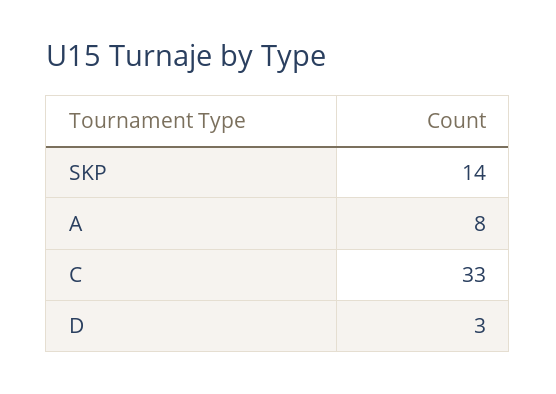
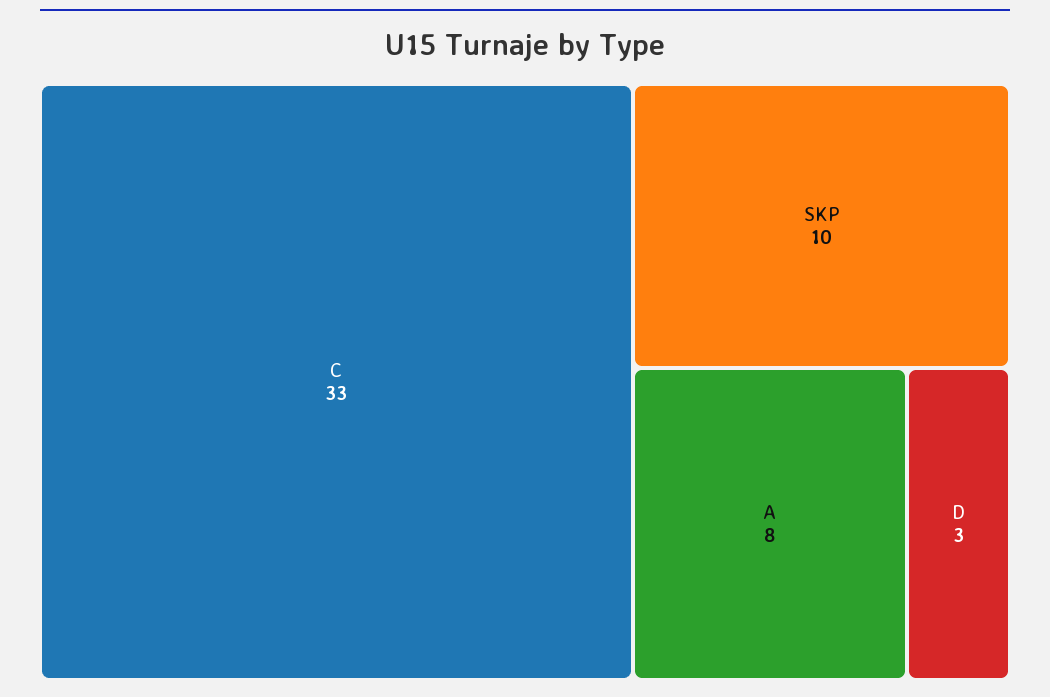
SKP: 14 -> 10

